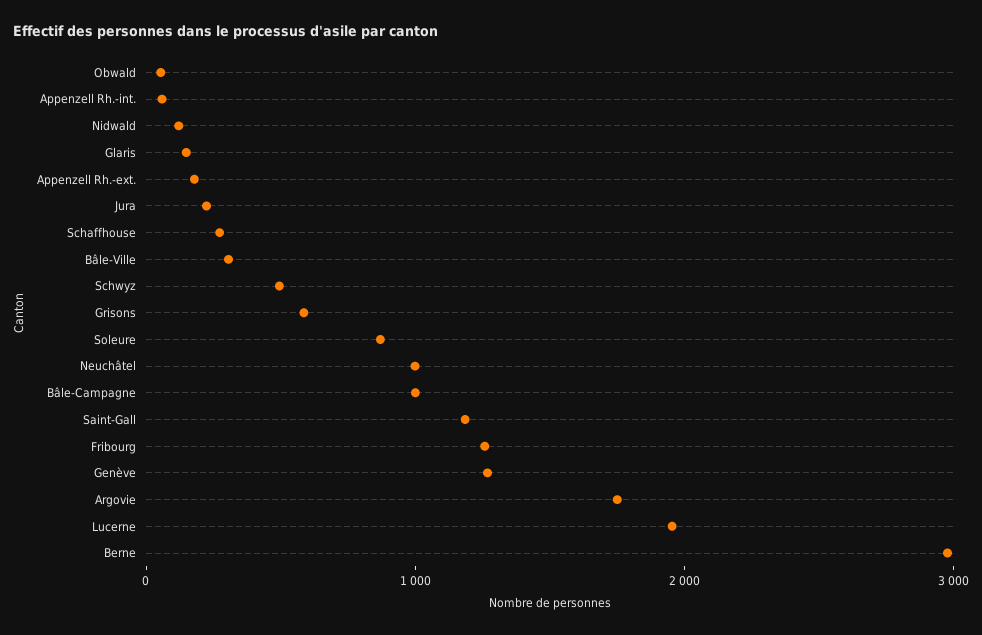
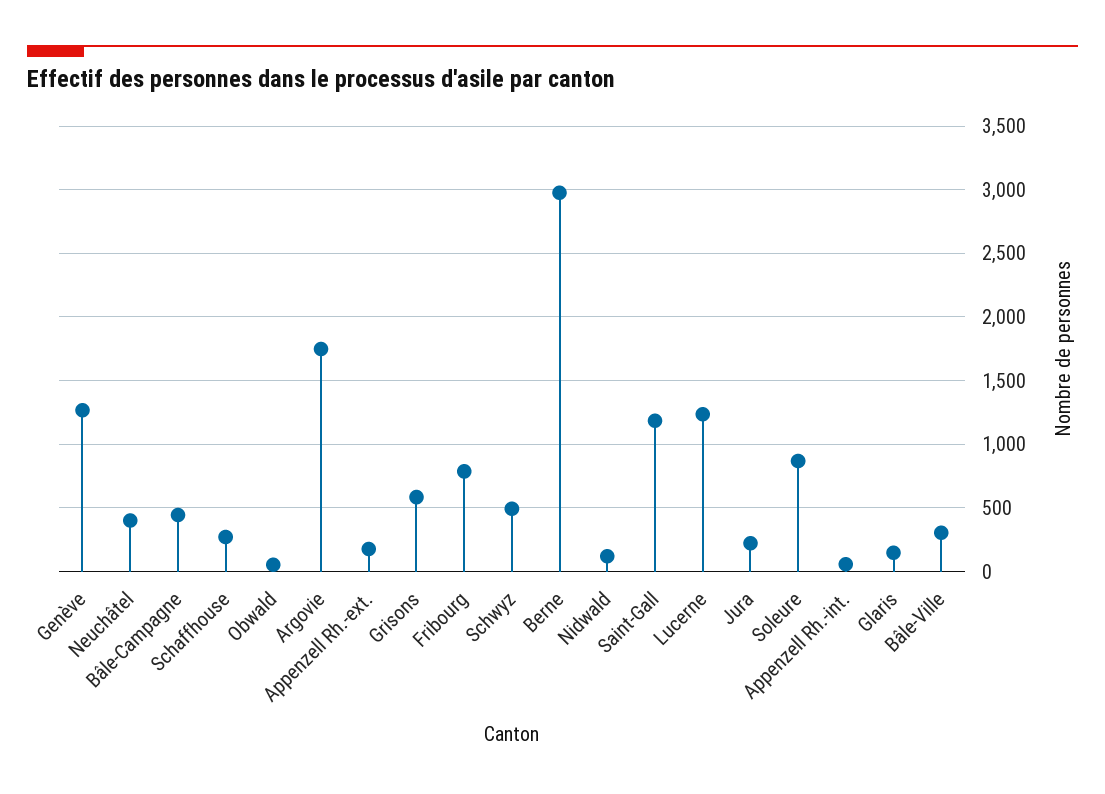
Neuchâtel: 1000 -> 400
Bâle-Campagne: 1000 -> 450
Fribourg: 1200 -> 800
Lucerne: 2000 -> 1250

